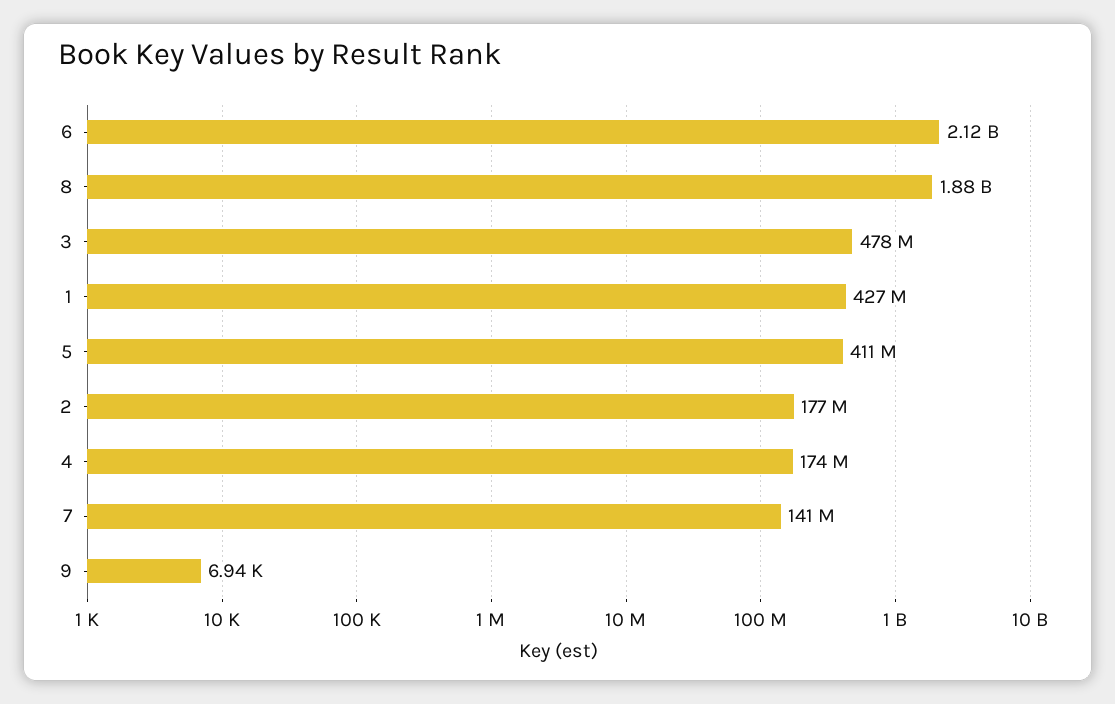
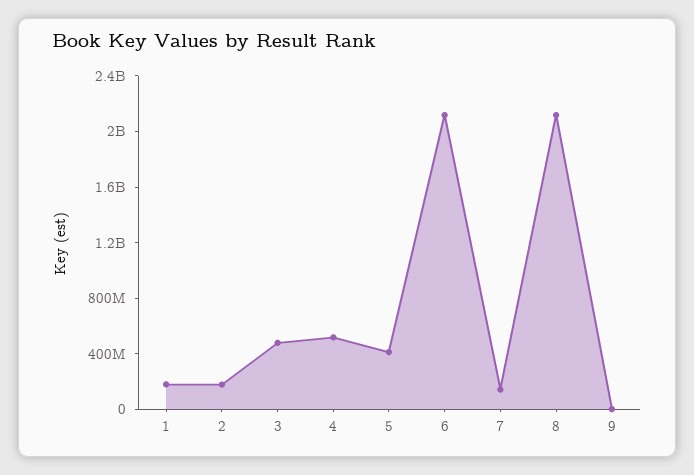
8: 1880000000 -> 2100000000
1: 427000000 -> 200000000
4: 174000000 -> 500000000

